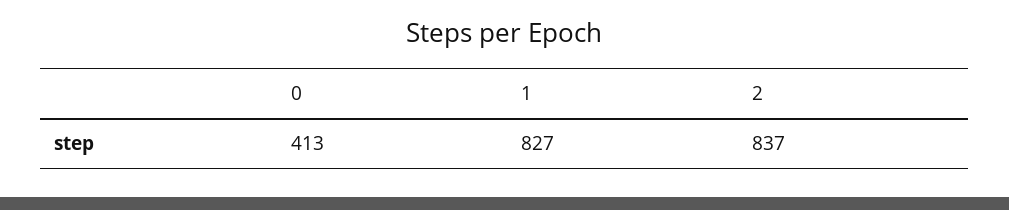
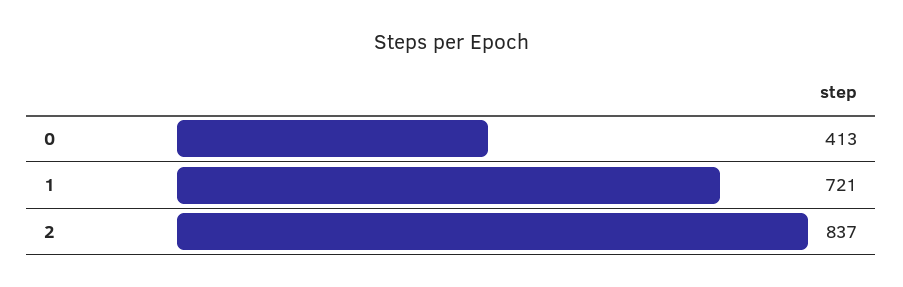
1: 827 -> 721

